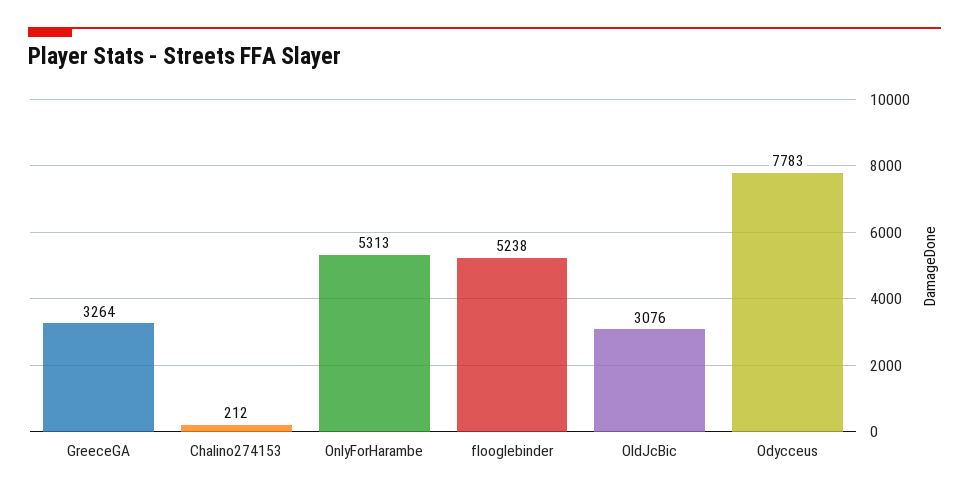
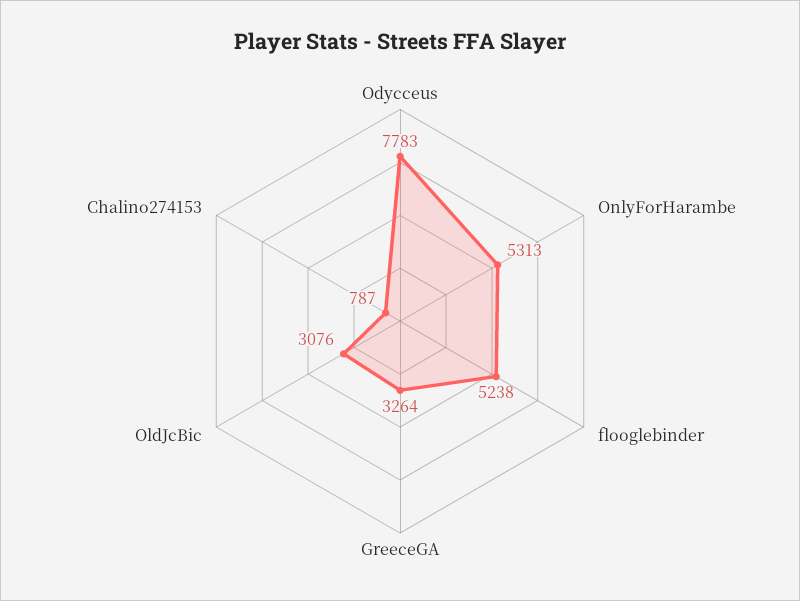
Chalino274153: 212 -> 787

